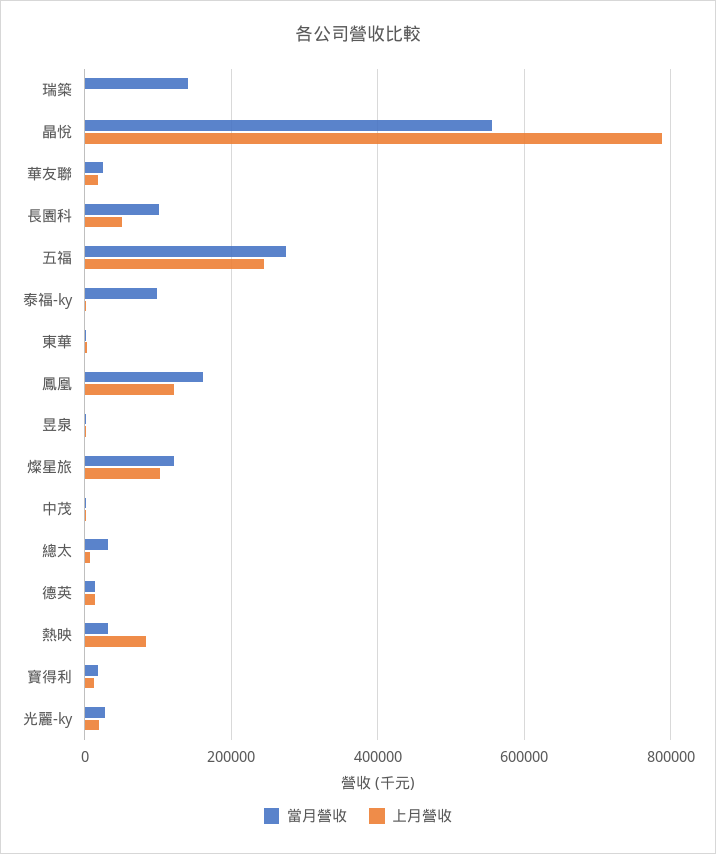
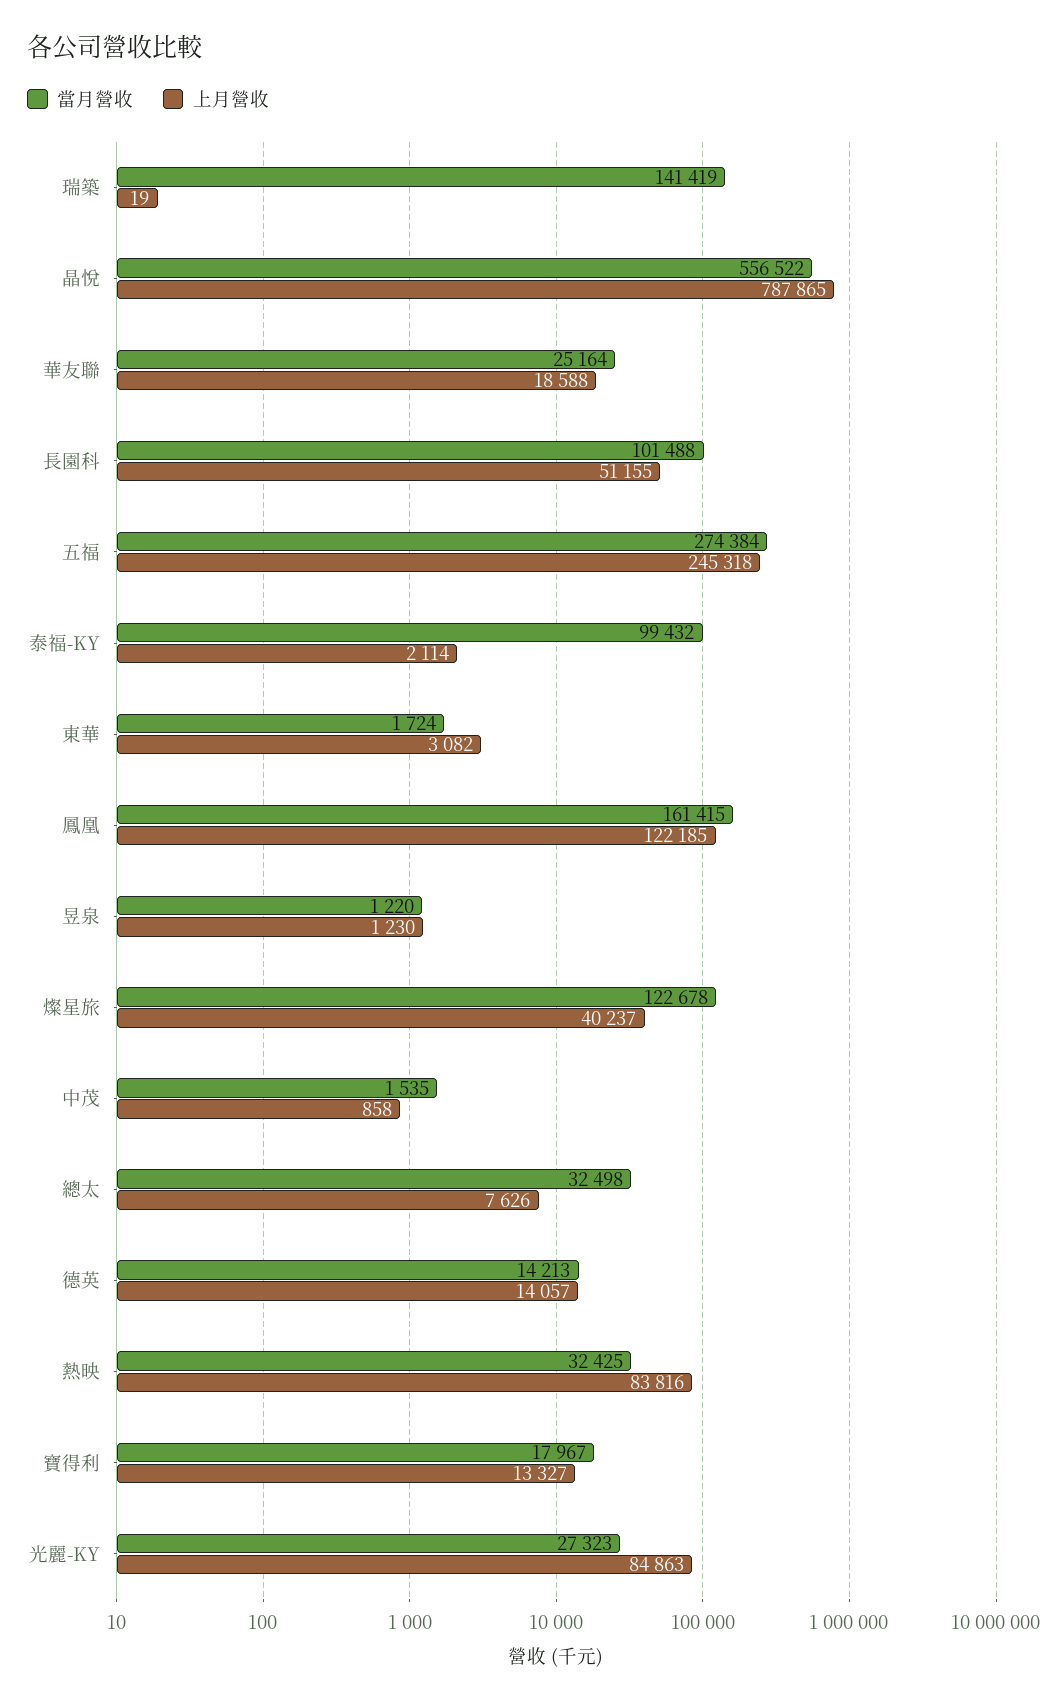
上月營收, 燦星旅: 100000 -> 40237
上月營收, 光麗-ky: 20000 -> 84863

